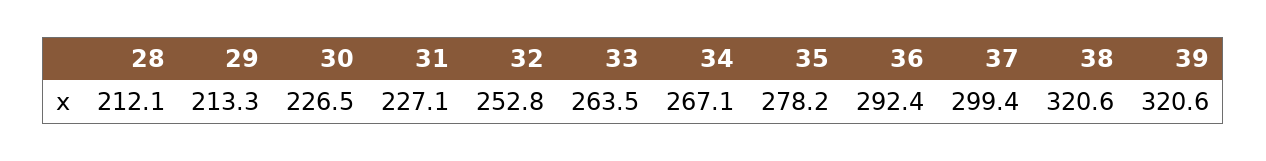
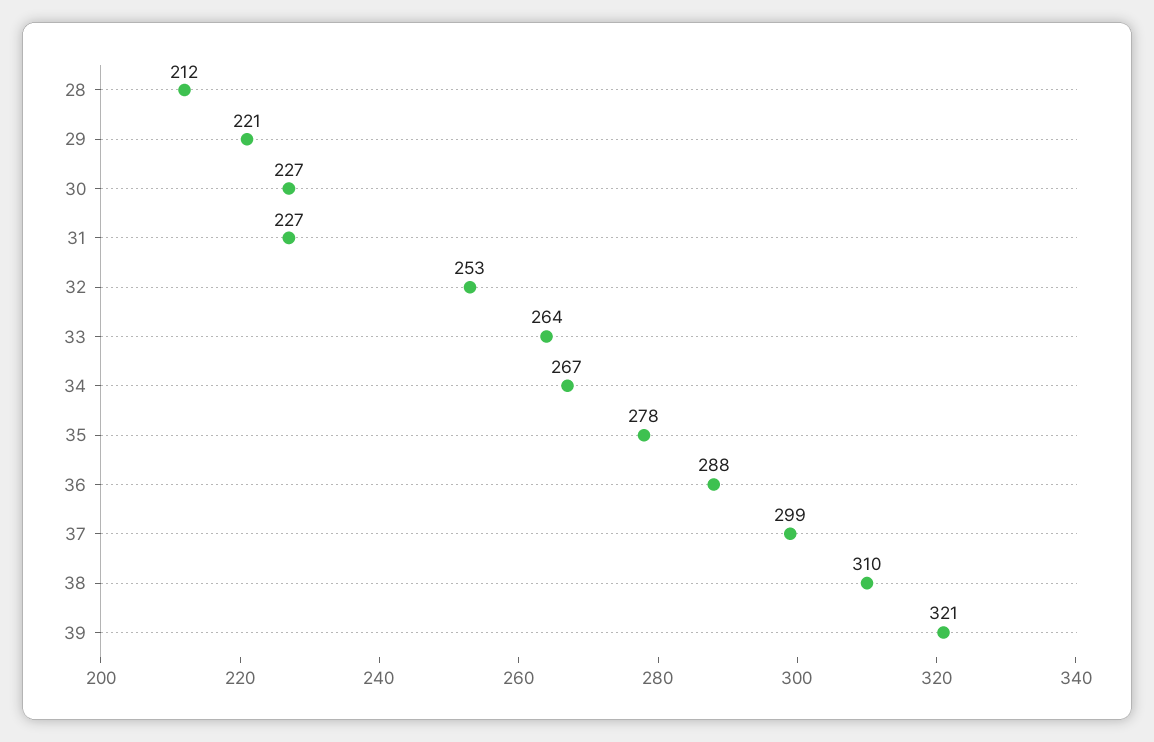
29: 213.3 -> 221
36: 292.4 -> 288
38: 320.6 -> 310

